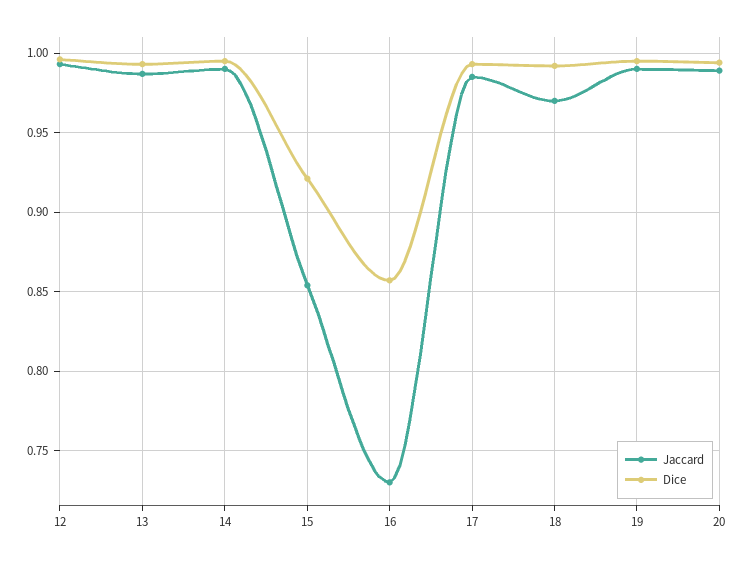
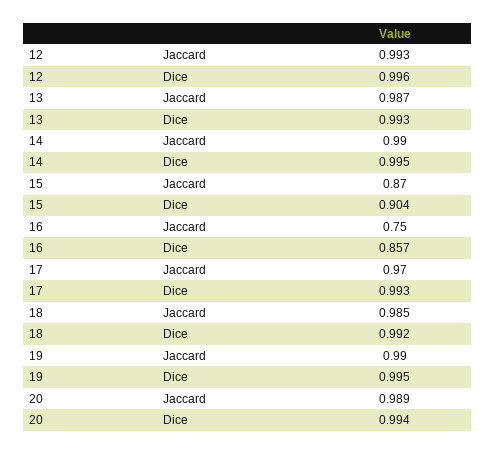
Jaccard, 15: 0.855 -> 0.87
Dice, 15: 0.92 -> 0.904
Jaccard, 16: 0.73 -> 0.75
Jaccard, 17: 0.985 -> 0.97
Jaccard, 18: 0.97 -> 0.985

